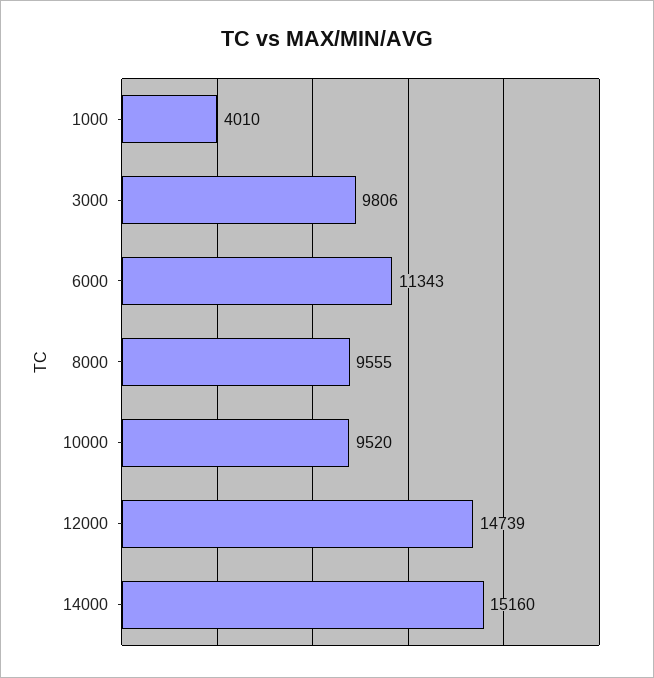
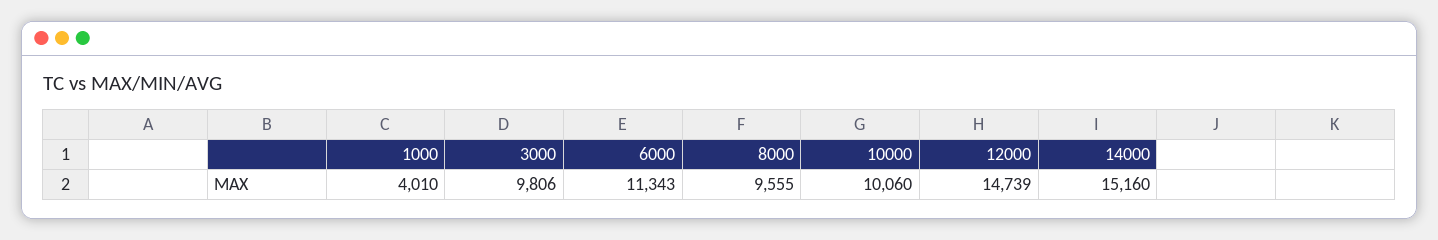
10000: 9520 -> 10060

